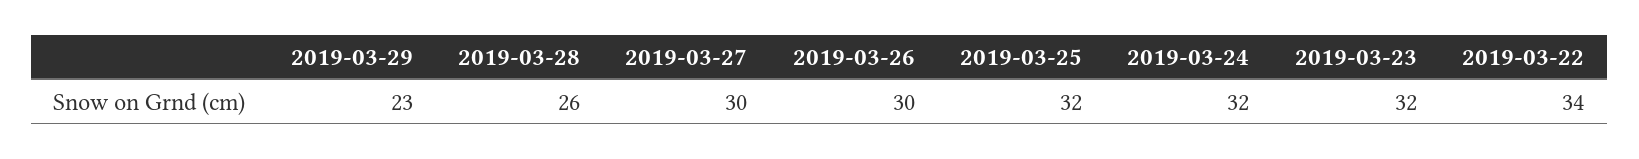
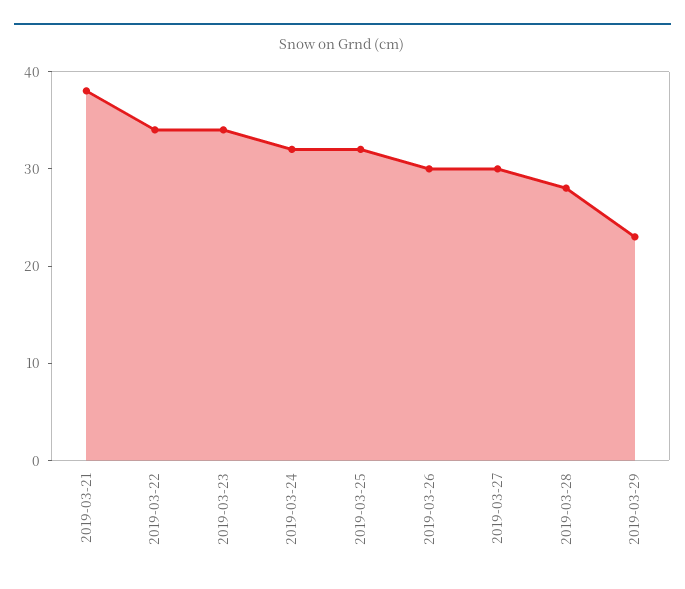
2019-03-28: 26 -> 28
2019-03-23: 32 -> 34
2019-03-21: none -> 38

